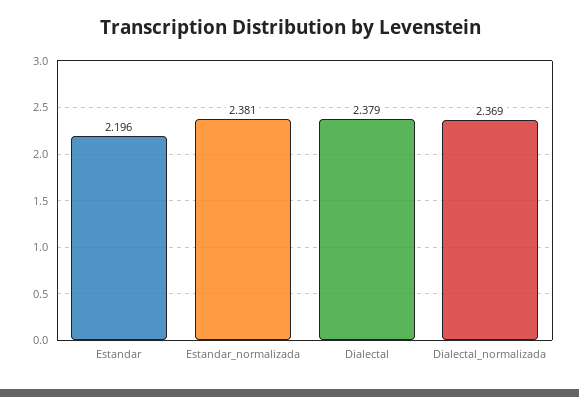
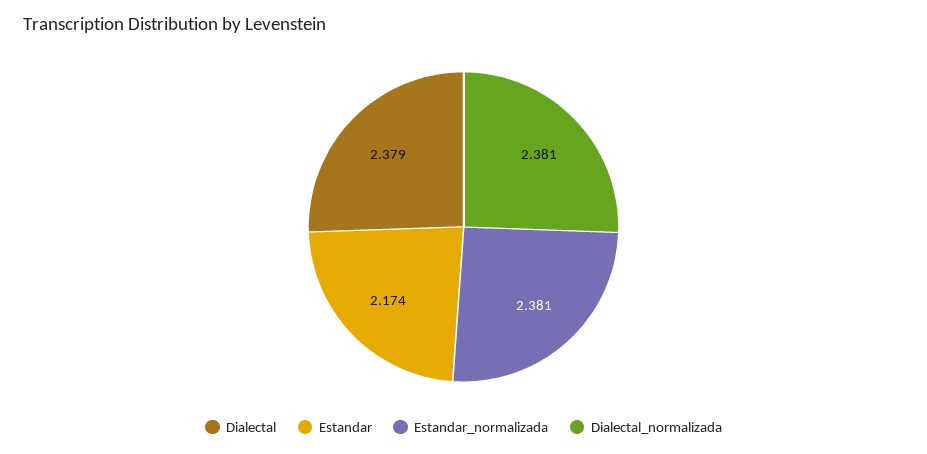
Estandar: 2.196 -> 2.174
Dialectal_normalizada: 2.369 -> 2.381

